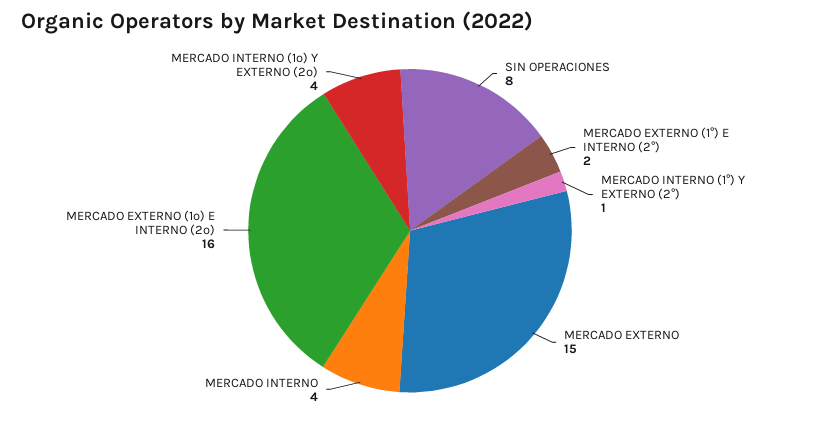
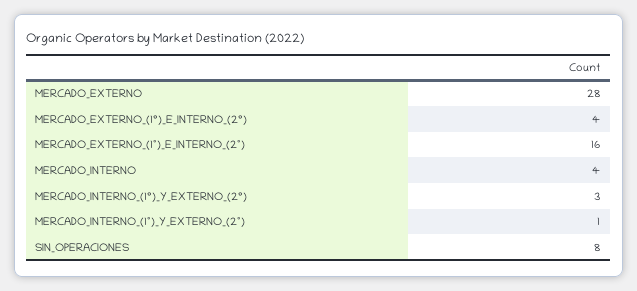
MERCADO EXTERNO (1°) E INTERNO (2°): 2 -> 4
MERCADO INTERNO (1°) Y EXTERNO (2°): 1 -> 3
MERCADO EXTERNO: 15 -> 28
MERCADO INTERNO (1º) Y EXTERNO (2º): 4 -> 1

